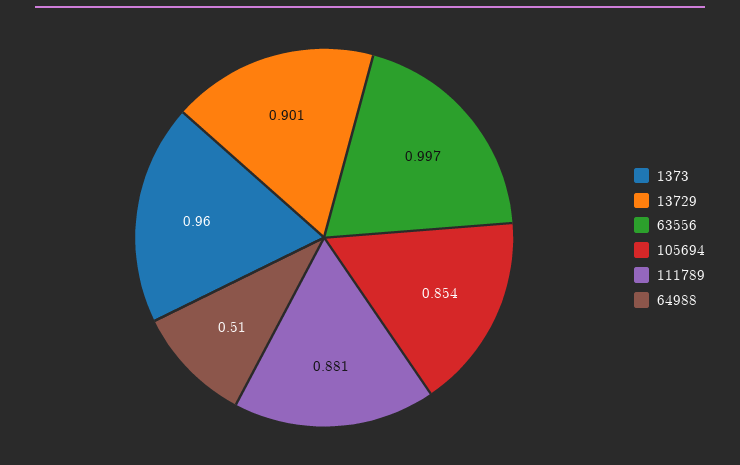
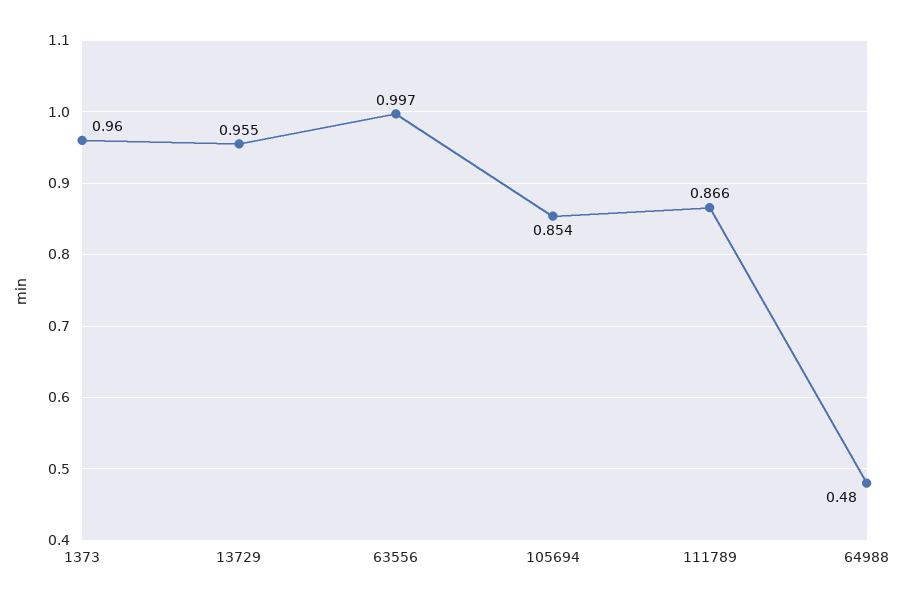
13729: 0.901 -> 0.955
111789: 0.881 -> 0.866
64988: 0.51 -> 0.48

